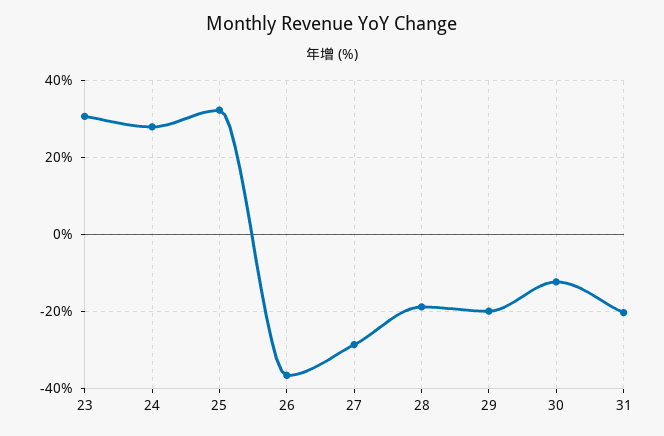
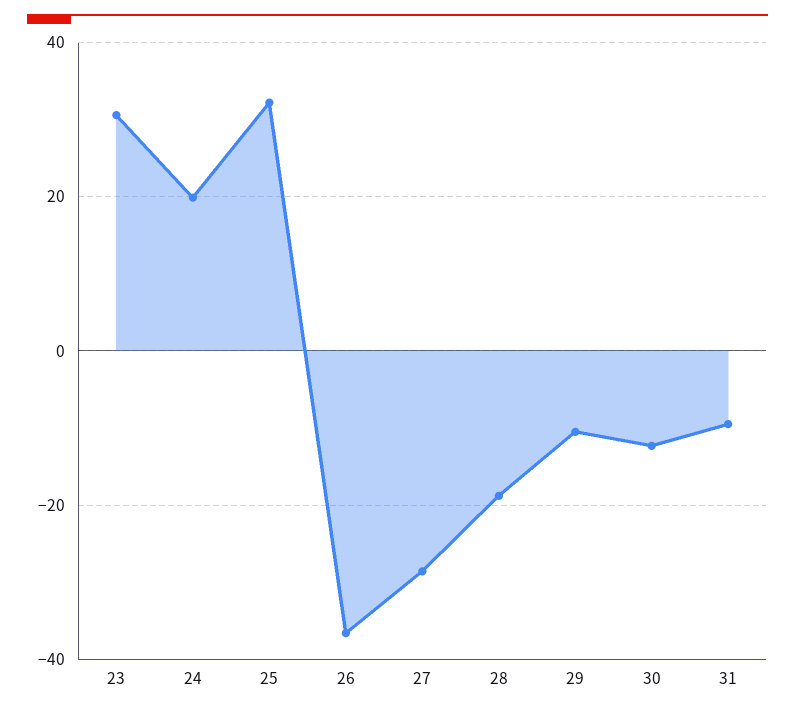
24: 28 -> 20
29: -20 -> -10
31: -20 -> -10

